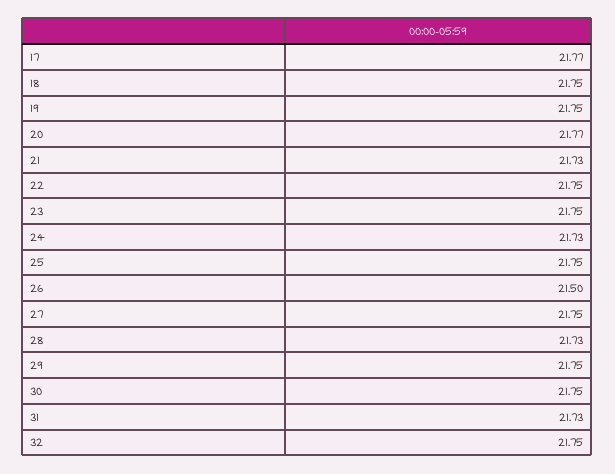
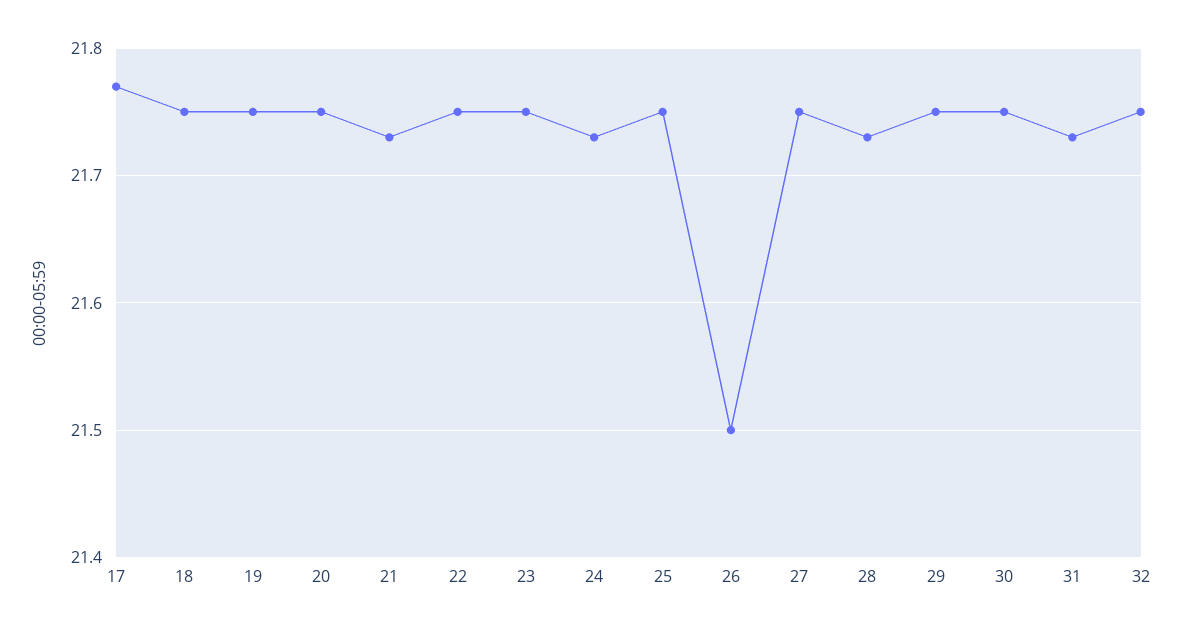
20: 21.77 -> 21.75

